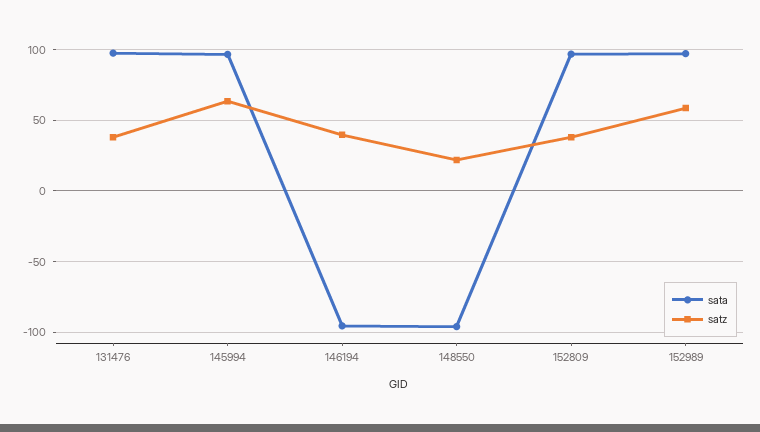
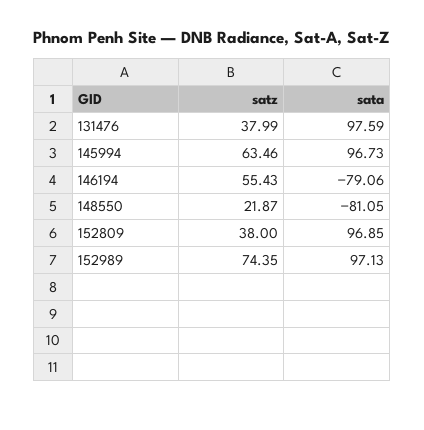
sata, 146194: -95 -> -79.06
satz, 146194: 40 -> 55.43
sata, 148550: -95 -> -81.05
satz, 152989: 60 -> 74.35

